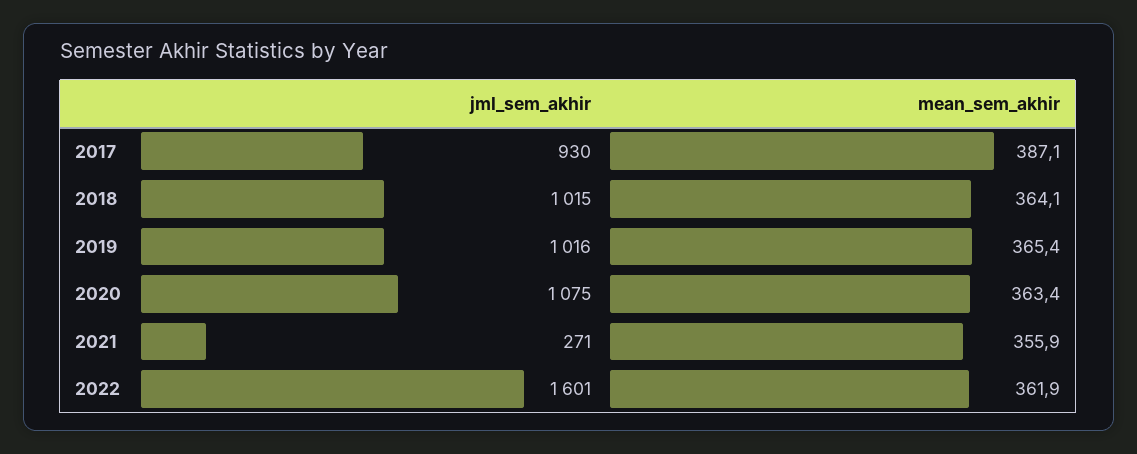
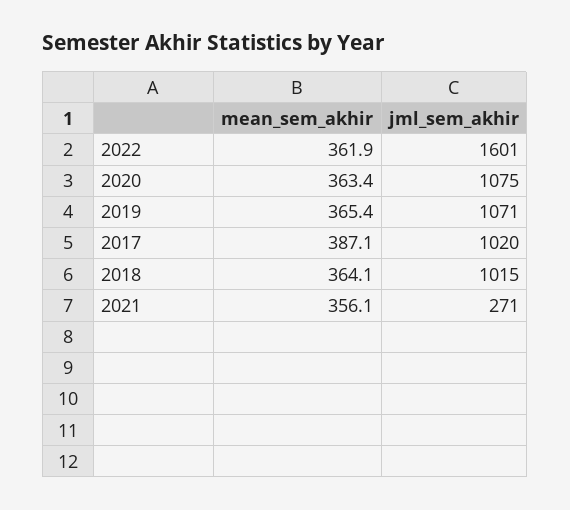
jml_sem_akhir, 2017: 930 -> 1020
jml_sem_akhir, 2019: 1016 -> 1071
mean_sem_akhir, 2021: 355.9 -> 356.1

